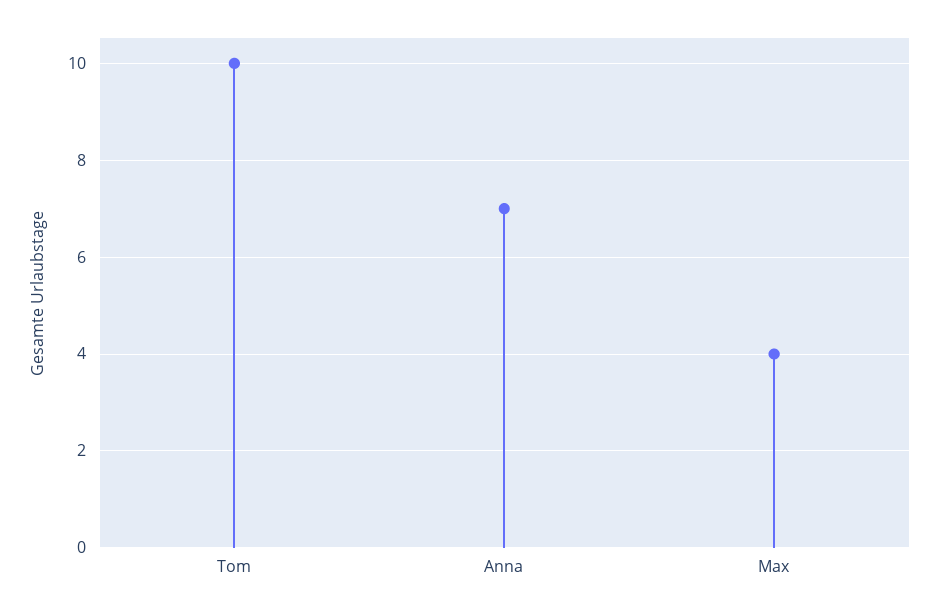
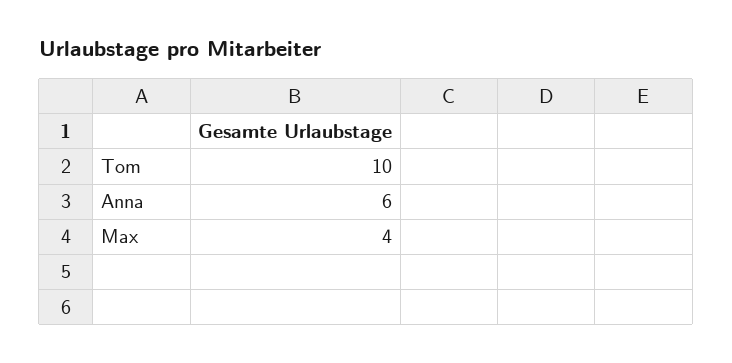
Anna: 7 -> 6

